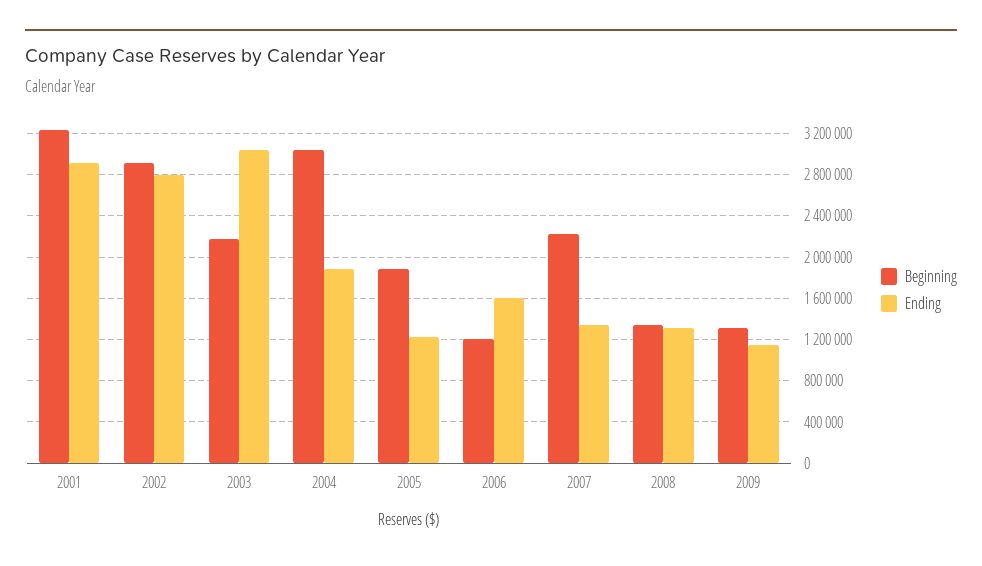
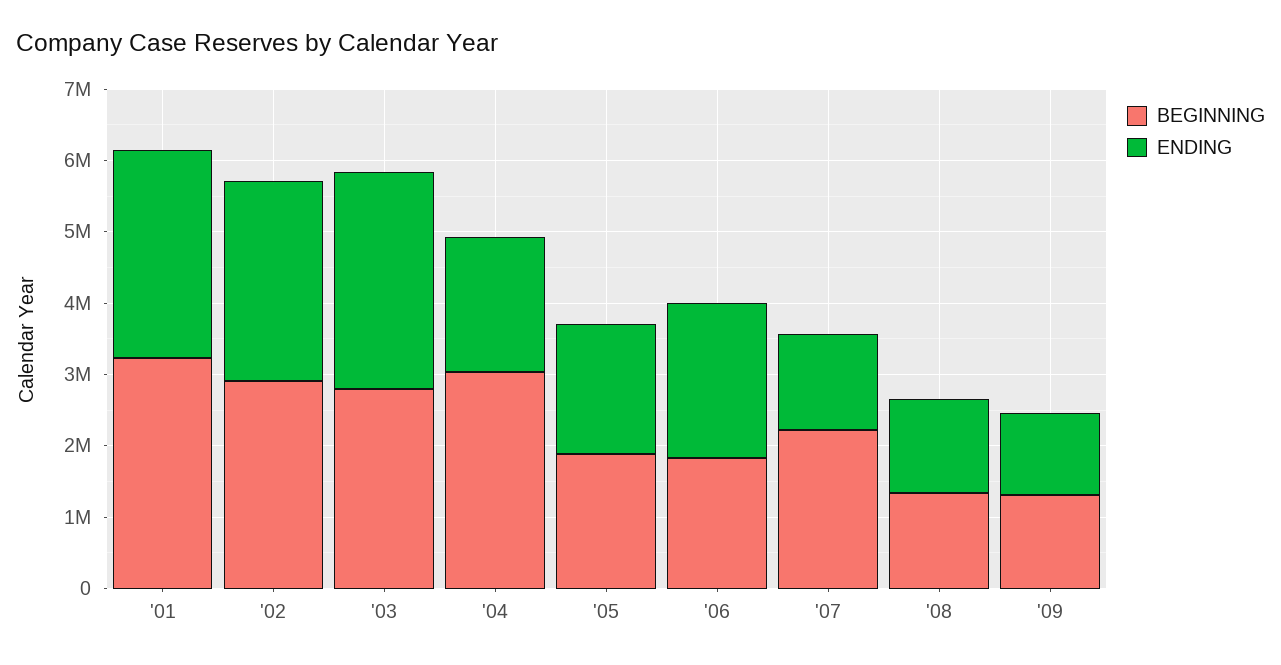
Beginning, 2003: 2200000 -> 2800000
Ending, 2005: 1200000 -> 1800000
Beginning, 2006: 1200000 -> 1800000
Ending, 2006: 1600000 -> 2200000

